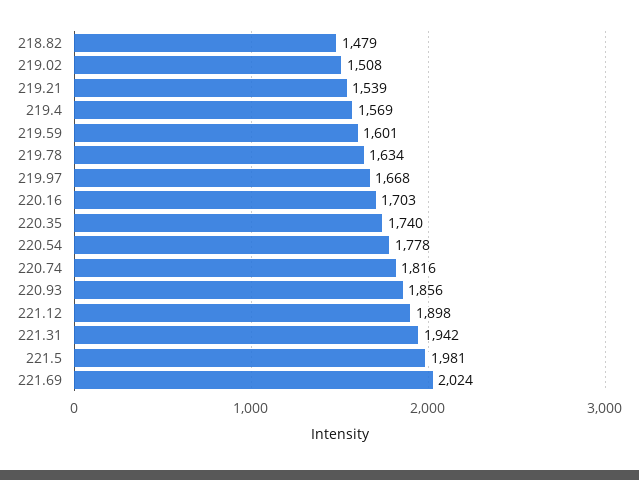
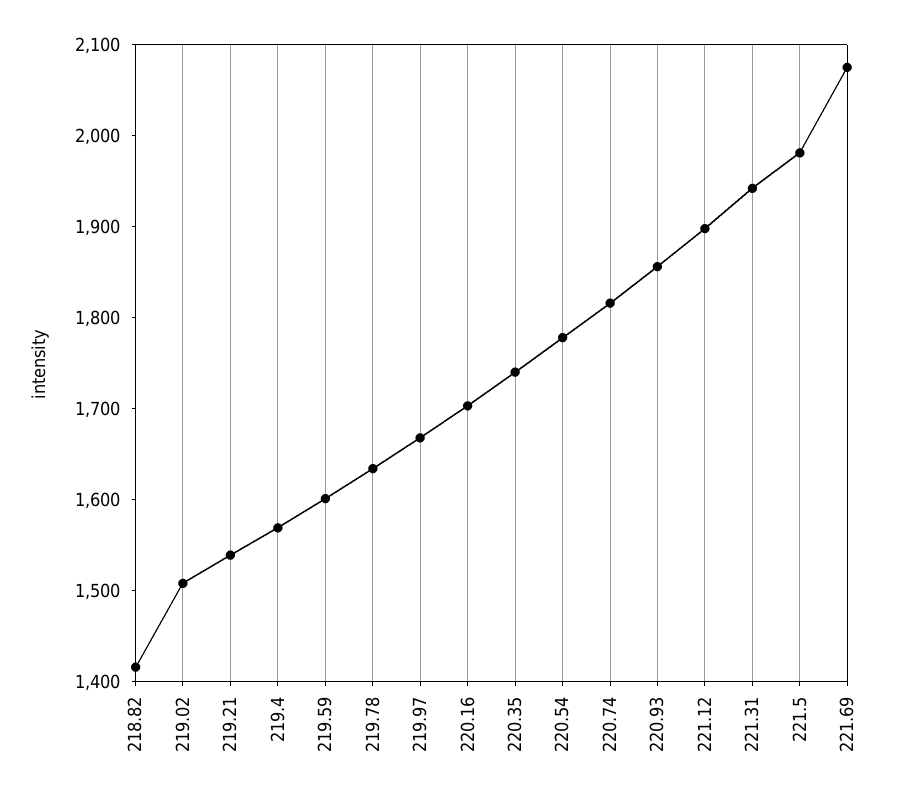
218.82: 1479 -> 1420
221.69: 2024 -> 2080

